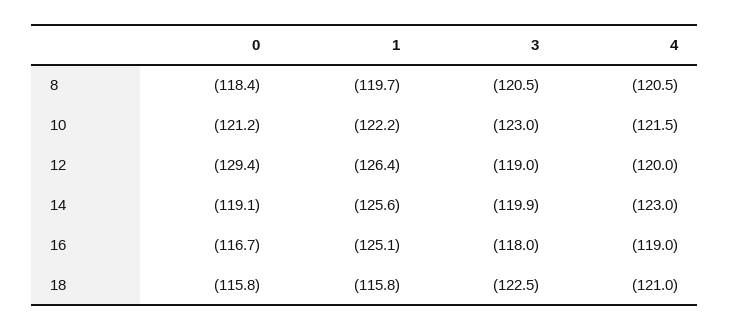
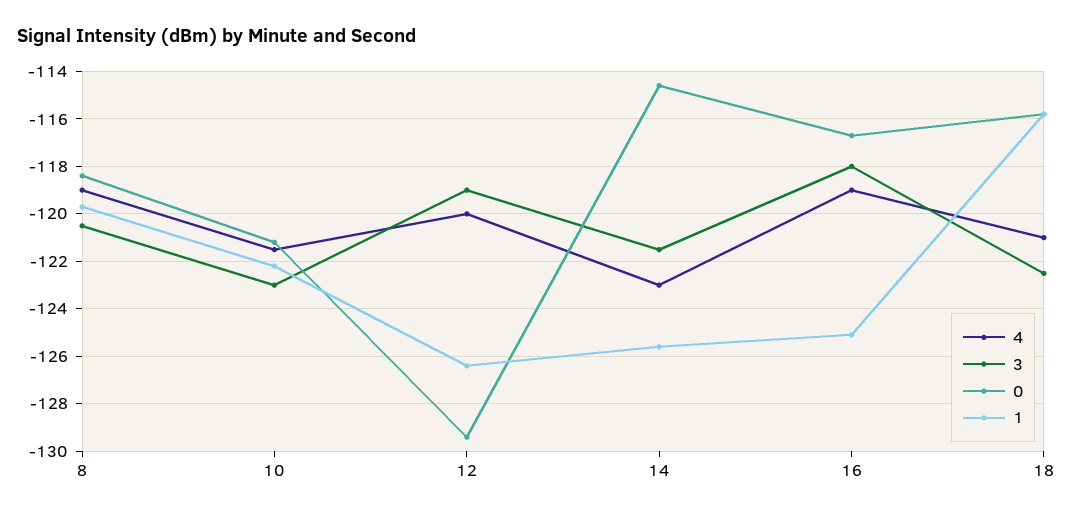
4, 8: -120.5 -> -119
0, 14: -119.1 -> -114.5
3, 14: -119.9 -> -121.5

